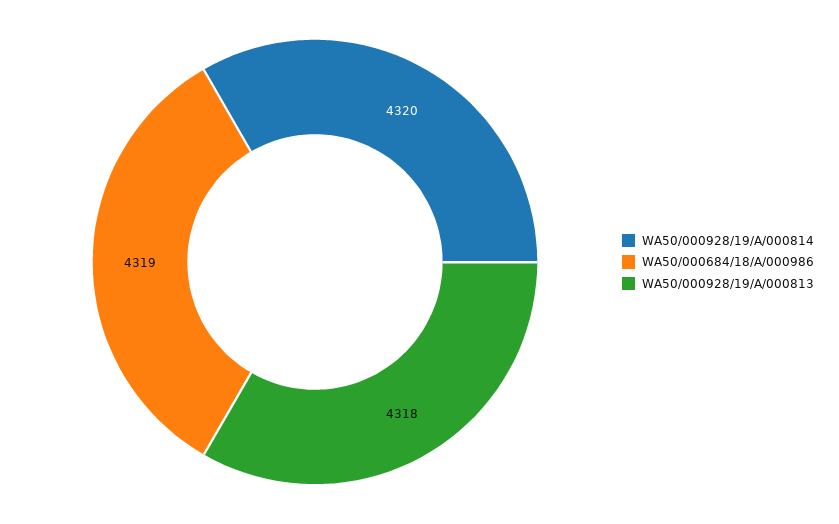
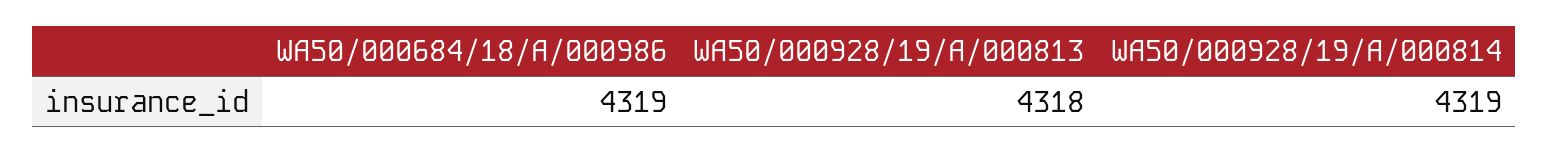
WA50/000928/19/A/000814: 4320 -> 4319

